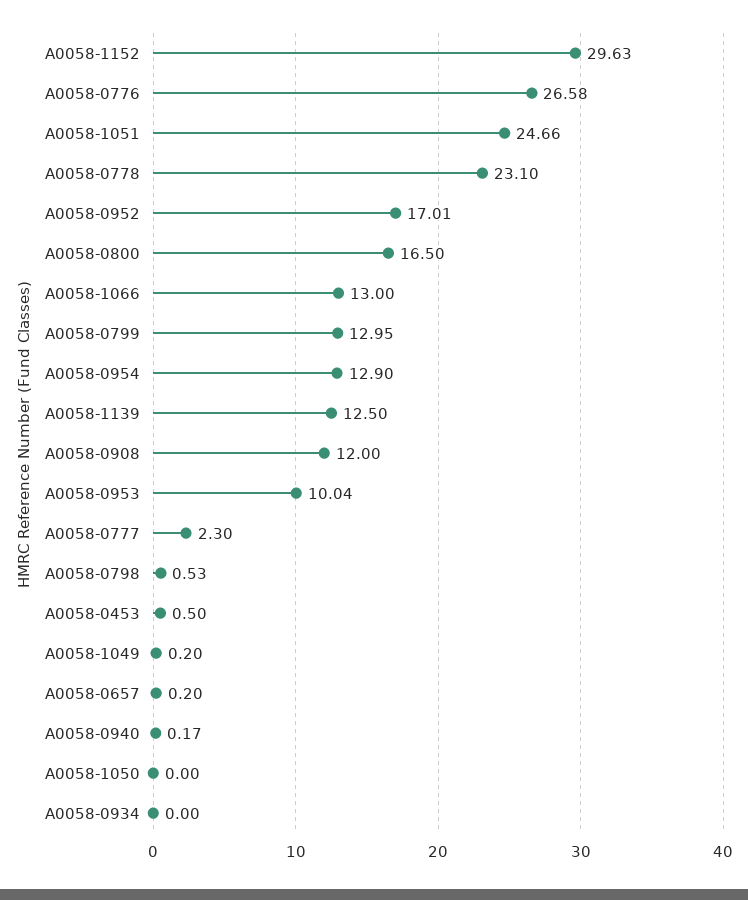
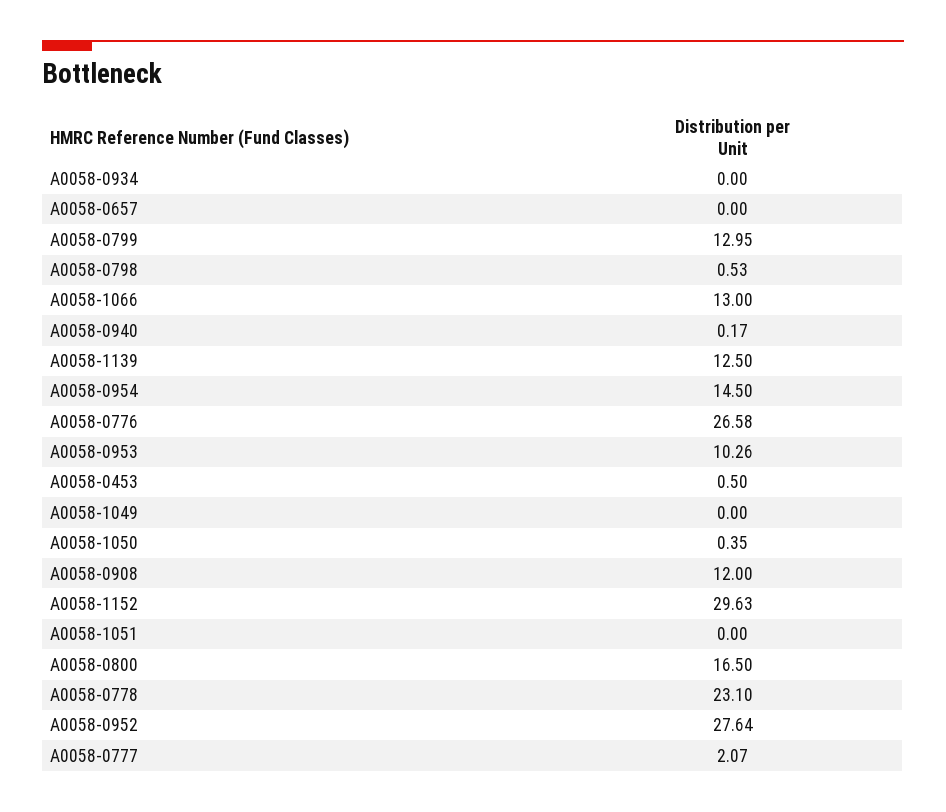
A0058-1051: 24.66 -> 0
A0058-0952: 17.01 -> 27.64
A0058-0954: 12.9 -> 14.5
A0058-0953: 10.04 -> 10.26
A0058-0777: 2.3 -> 2.07
A0058-1049: 0.2 -> 0
A0058-0657: 0.2 -> 0
A0058-1050: 0 -> 0.35

